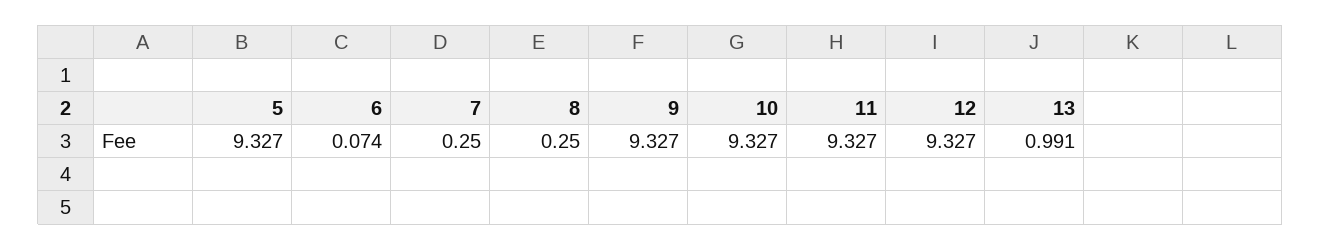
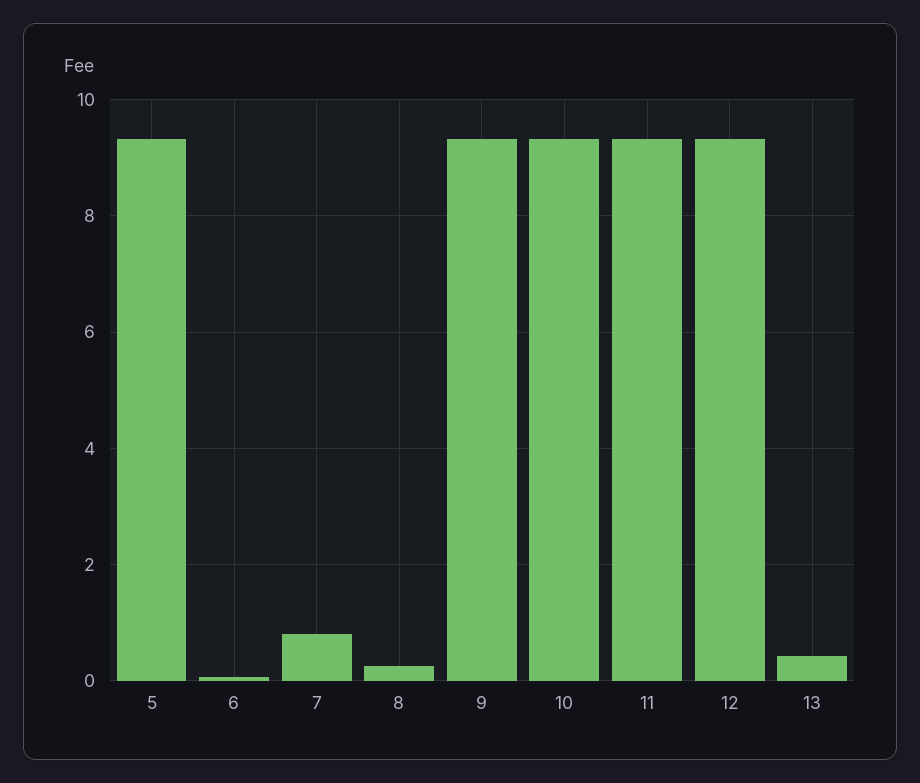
7: 0.25 -> 0.8
13: 0.991 -> 0.4

